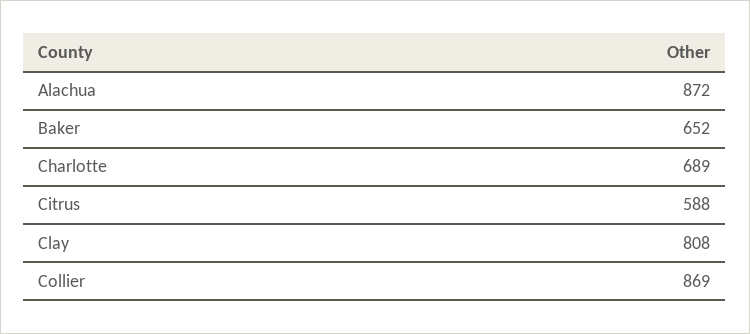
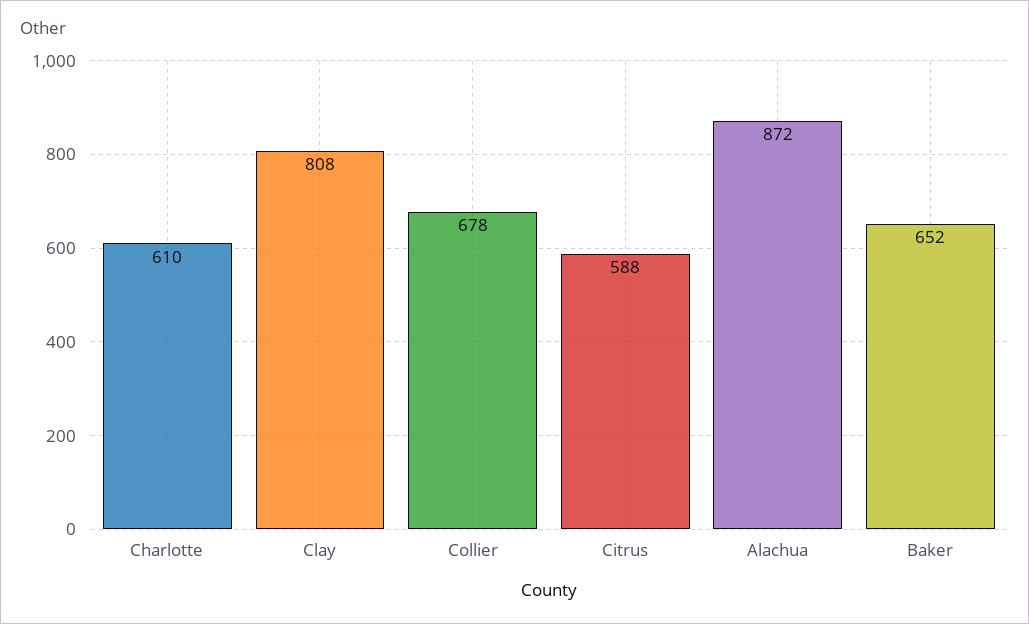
Charlotte: 689 -> 610
Collier: 869 -> 678

